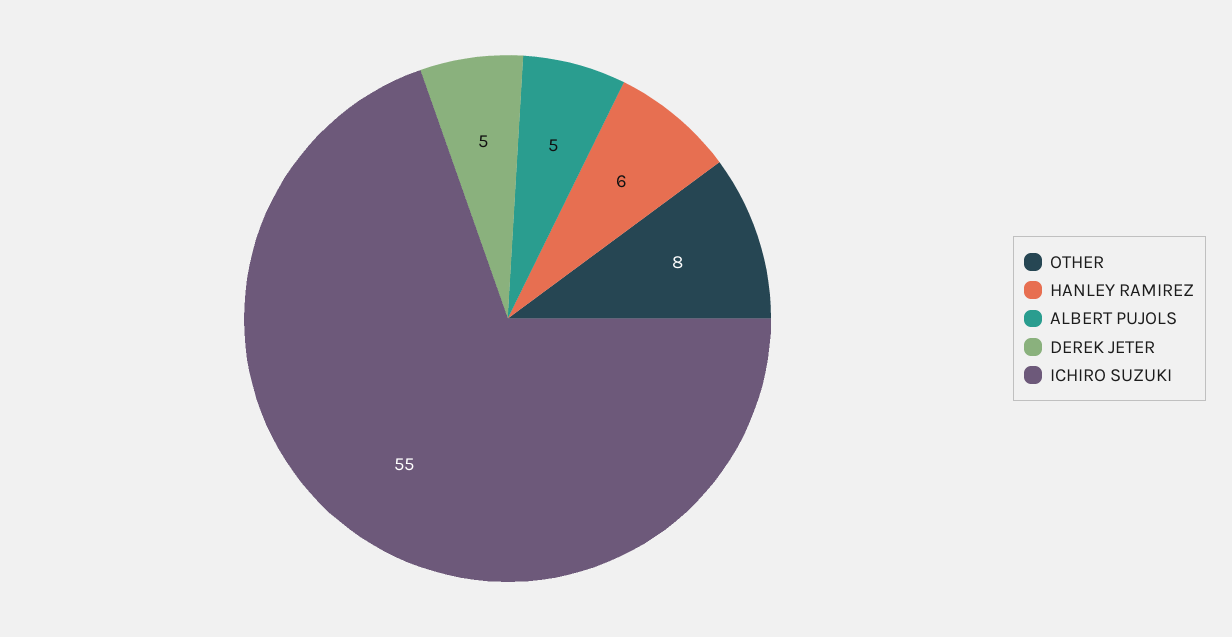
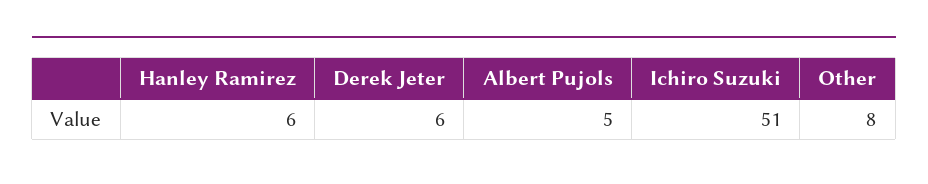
DEREK JETER: 5 -> 6
ICHIRO SUZUKI: 55 -> 51

